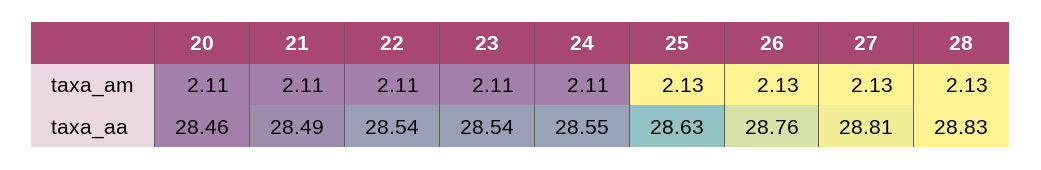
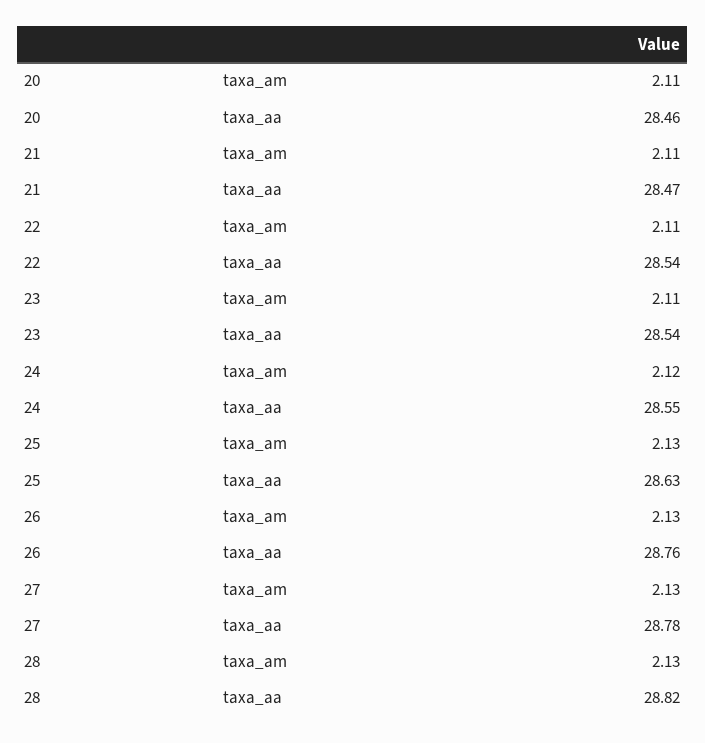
24, taxa_am: 2.11 -> 2.12
21, taxa_aa: 28.49 -> 28.47
27, taxa_aa: 28.81 -> 28.78
28, taxa_aa: 28.83 -> 28.82

